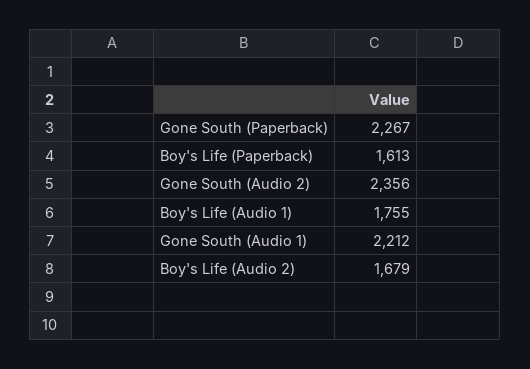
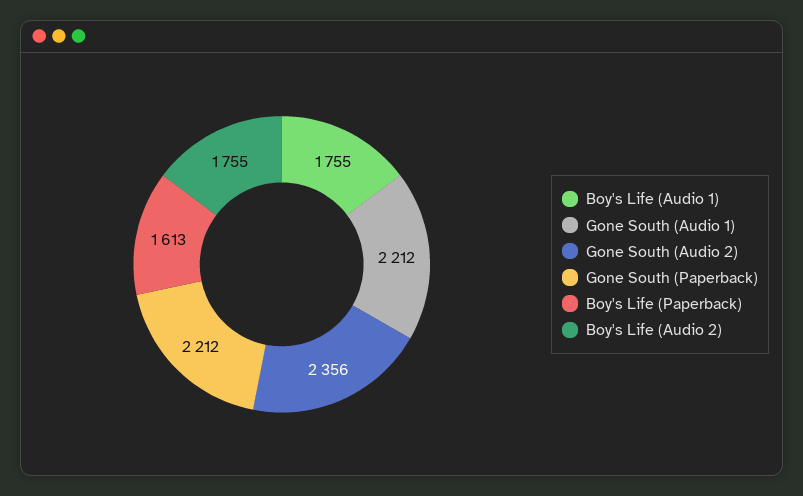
Gone South (Paperback): 2267 -> 2212
Boy's Life (Audio 2): 1679 -> 1755

